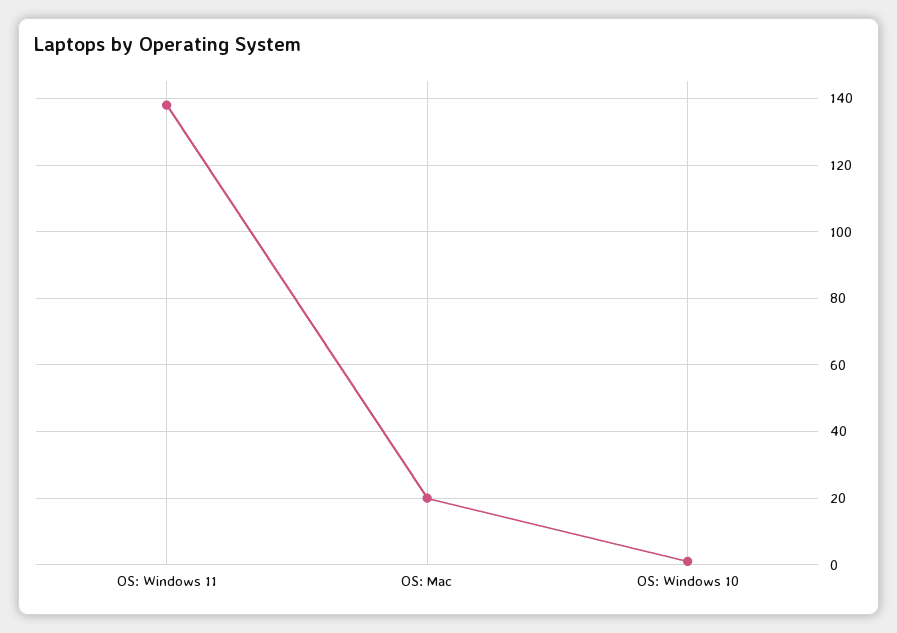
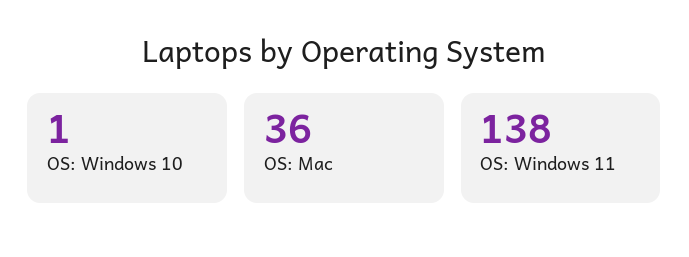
OS: Mac: 20 -> 36

